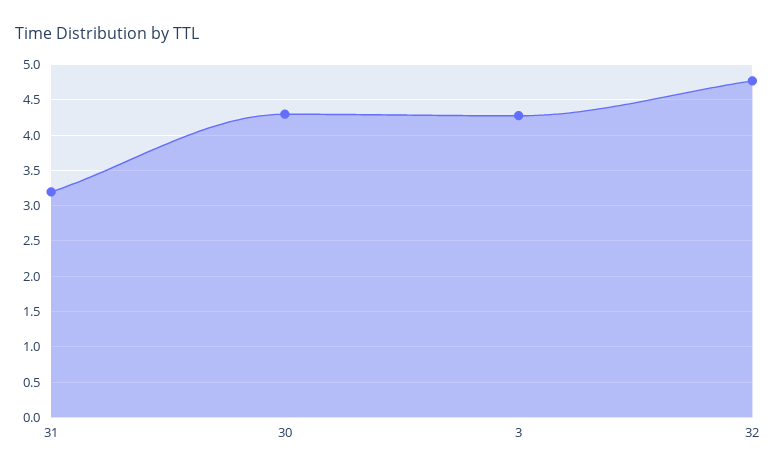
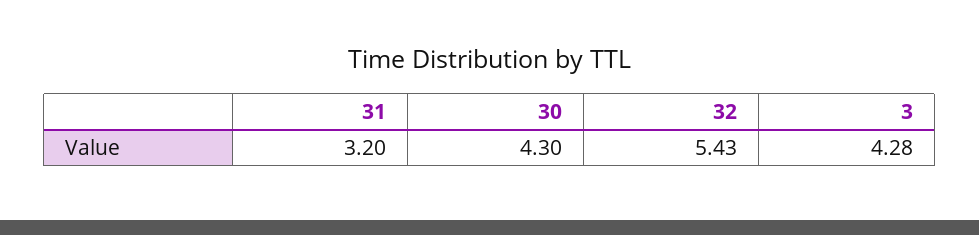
32: 4.8 -> 5.43

